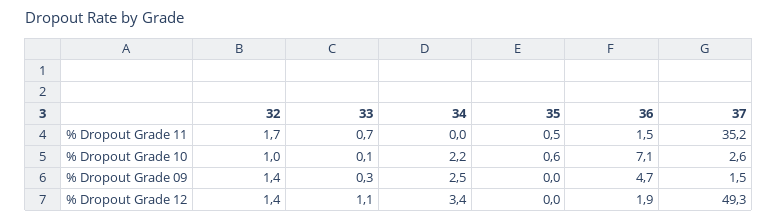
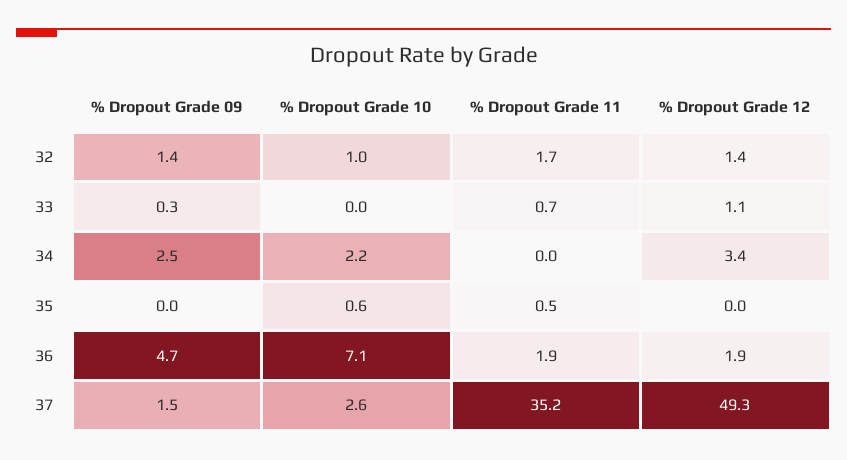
36, % Dropout Grade 11: 1.5 -> 1.9
33, % Dropout Grade 10: 0.1 -> 0

